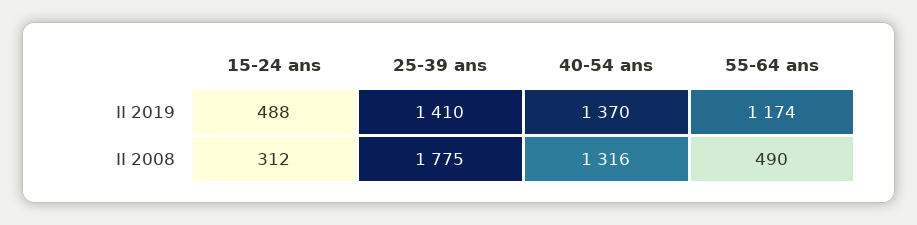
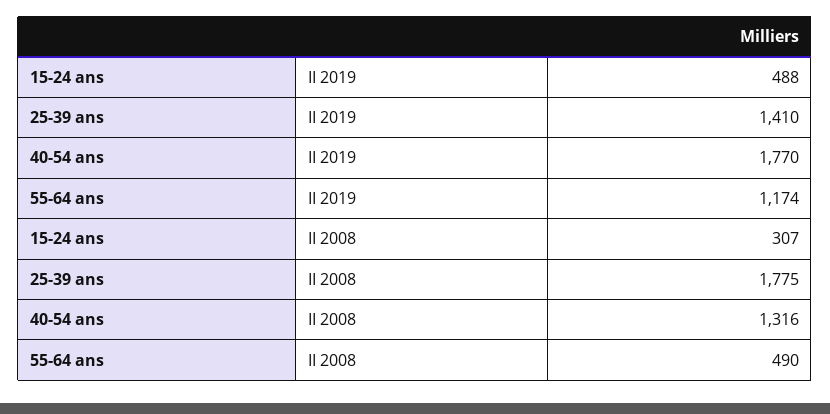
40-54 ans, II 2019: 1370 -> 1770
15-24 ans, II 2008: 312 -> 307

